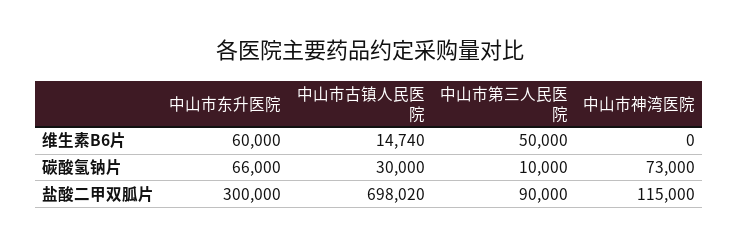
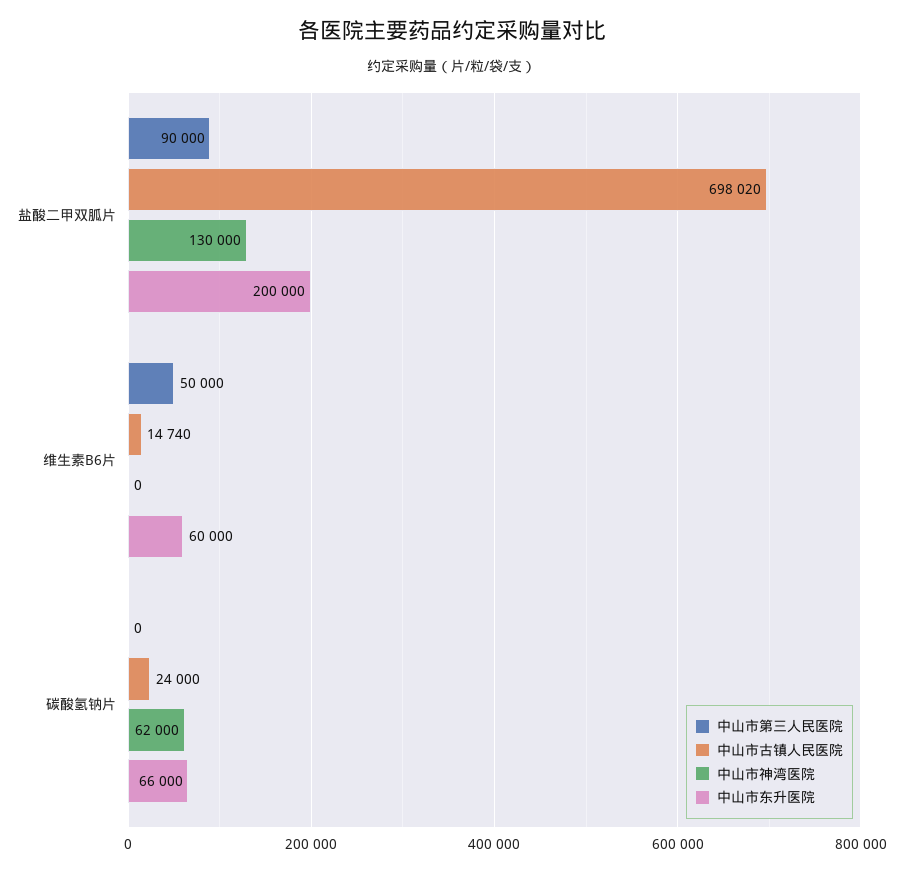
中山市古镇人民医院, 碳酸氢钠片: 30000 -> 24000
中山市第三人民医院, 碳酸氢钠片: 10000 -> 0
中山市神湾医院, 碳酸氢钠片: 73000 -> 62000
中山市东升医院, 盐酸二甲双胍片: 300000 -> 200000
中山市神湾医院, 盐酸二甲双胍片: 115000 -> 130000

